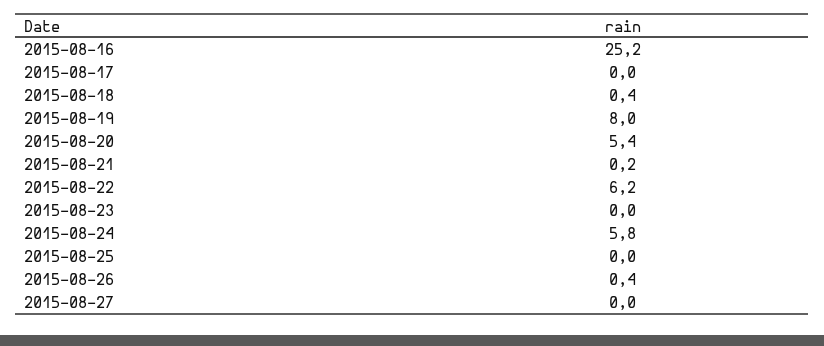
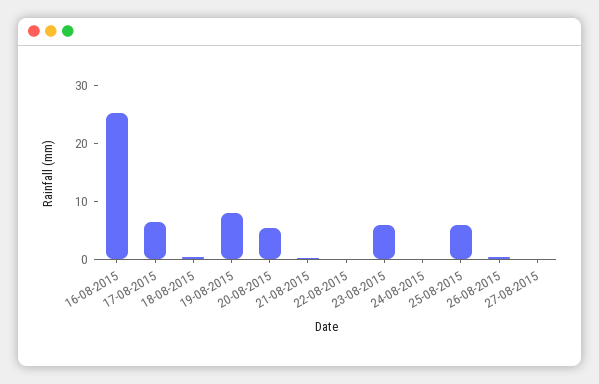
2015-08-17: 0 -> 6
2015-08-22: 6.2 -> 0
2015-08-23: 0 -> 6
2015-08-24: 5.8 -> 0
2015-08-25: 0 -> 6

